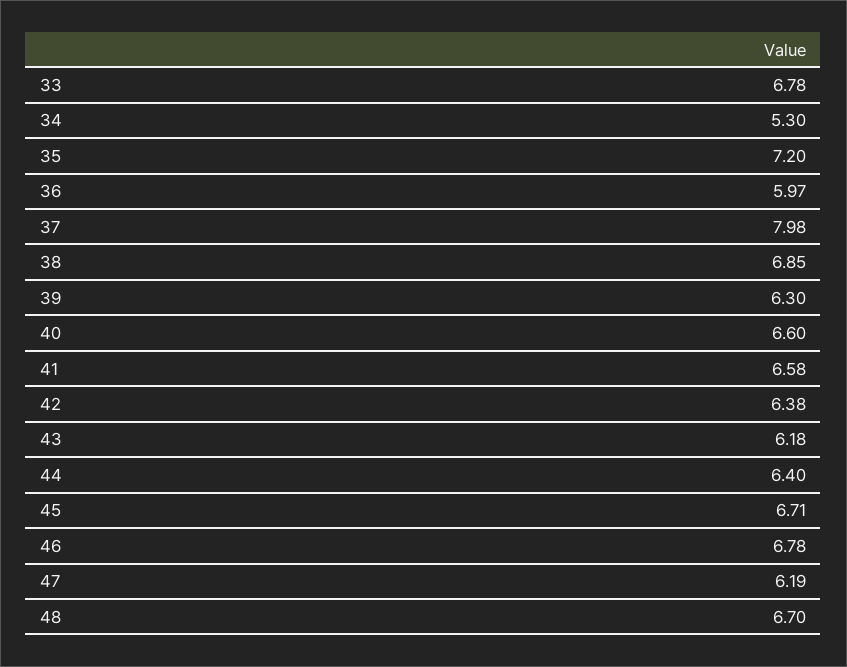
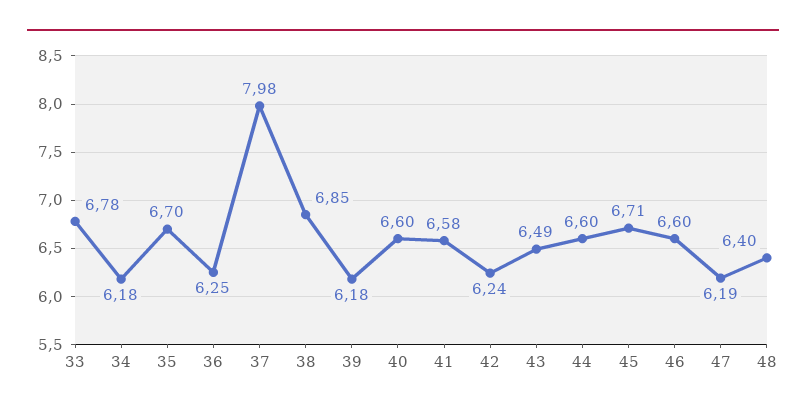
34: 5.3 -> 6.18
35: 7.2 -> 6.7
36: 5.97 -> 6.25
39: 6.3 -> 6.18
42: 6.38 -> 6.24
43: 6.18 -> 6.49
44: 6.4 -> 6.6
46: 6.78 -> 6.6
48: 6.7 -> 6.4

